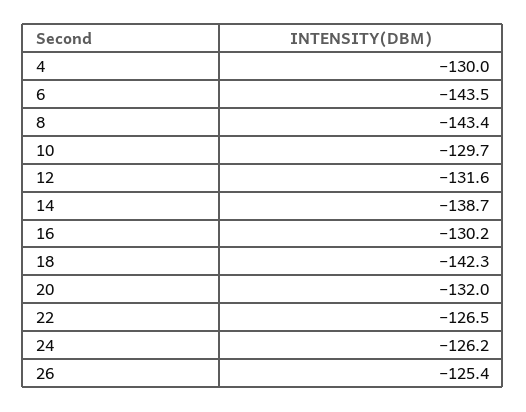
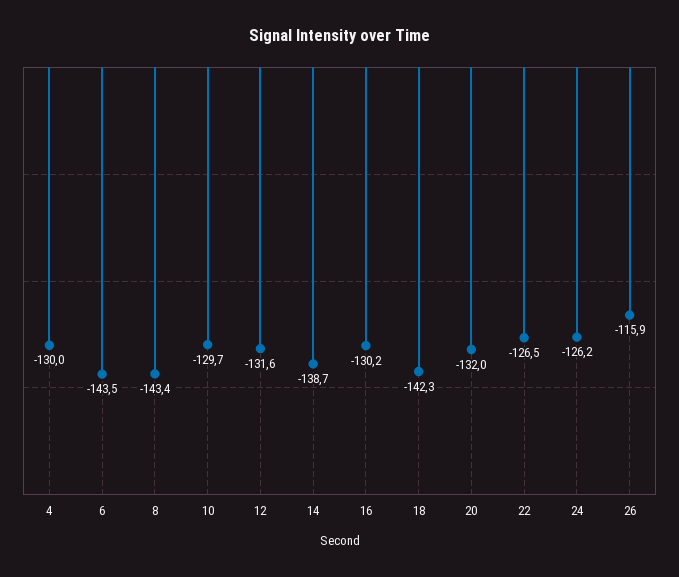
26: -125.4 -> -115.9

